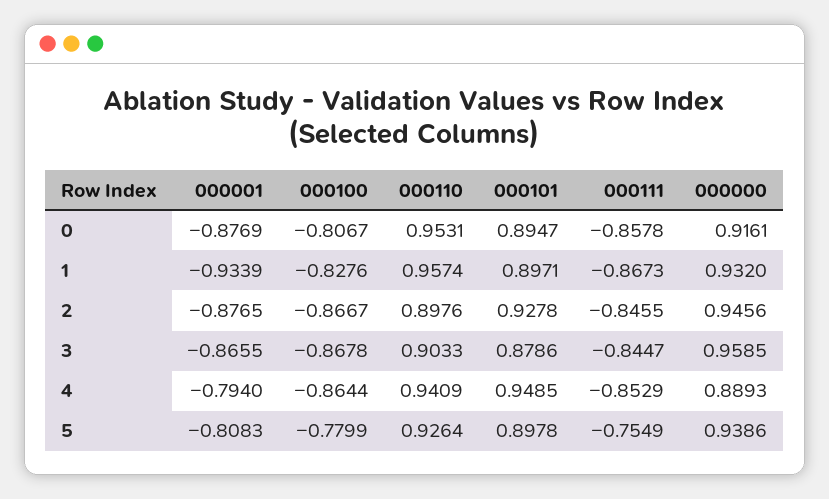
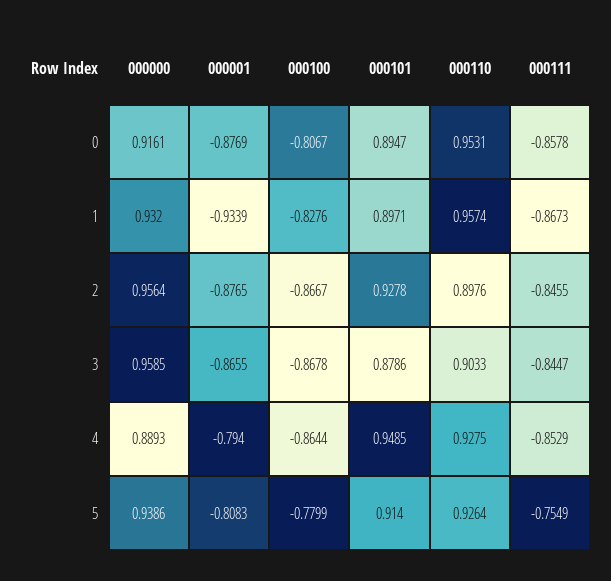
000000, 2: 0.9456 -> 0.9564
000110, 4: 0.9409 -> 0.9275
000101, 5: 0.8978 -> 0.914

